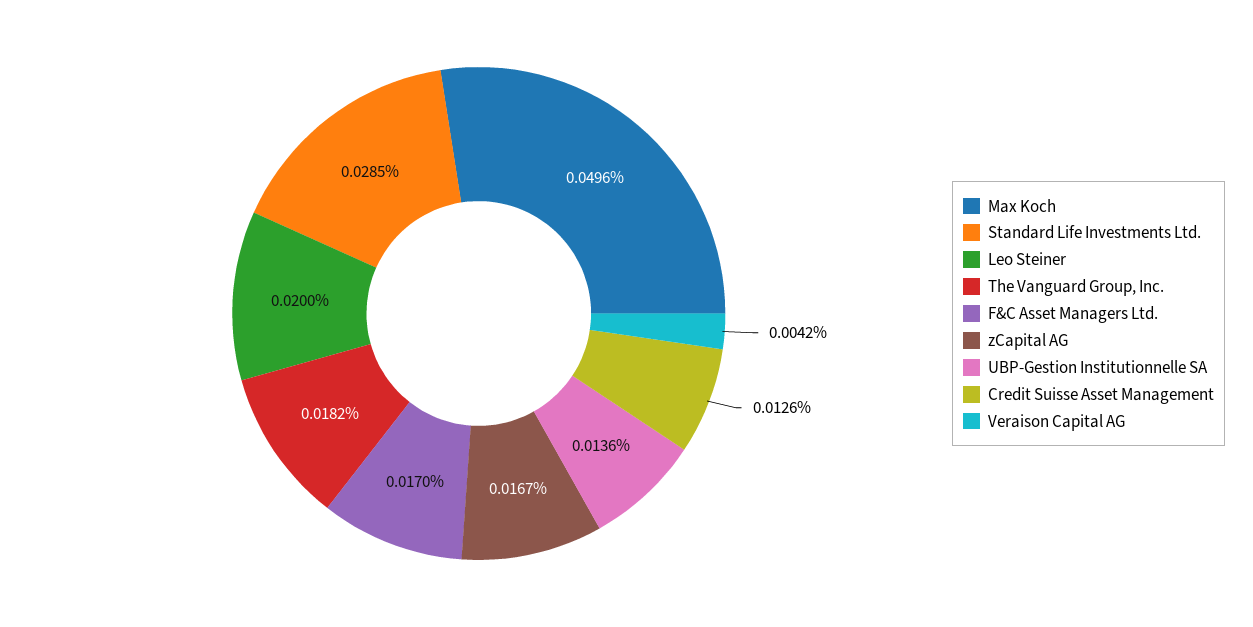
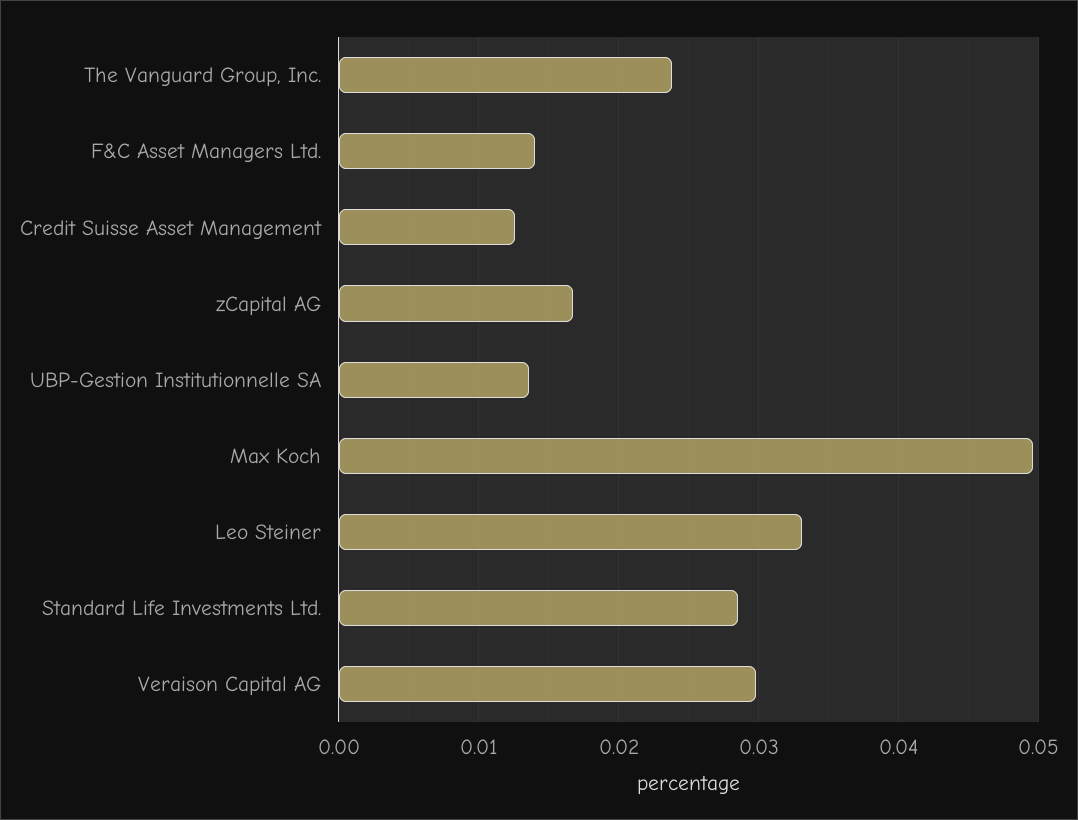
Leo Steiner: 0.02 -> 0.033
The Vanguard Group, Inc.: 0.0182 -> 0.024
F&C Asset Managers Ltd.: 0.017 -> 0.014
Veraison Capital AG: 0.0042 -> 0.03

